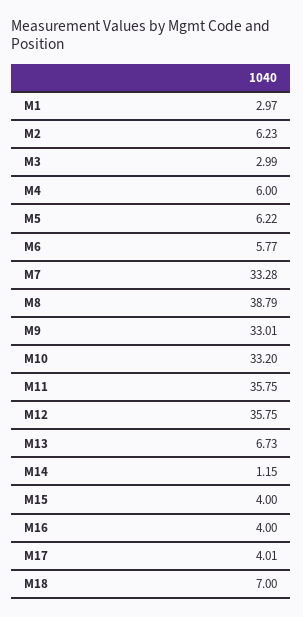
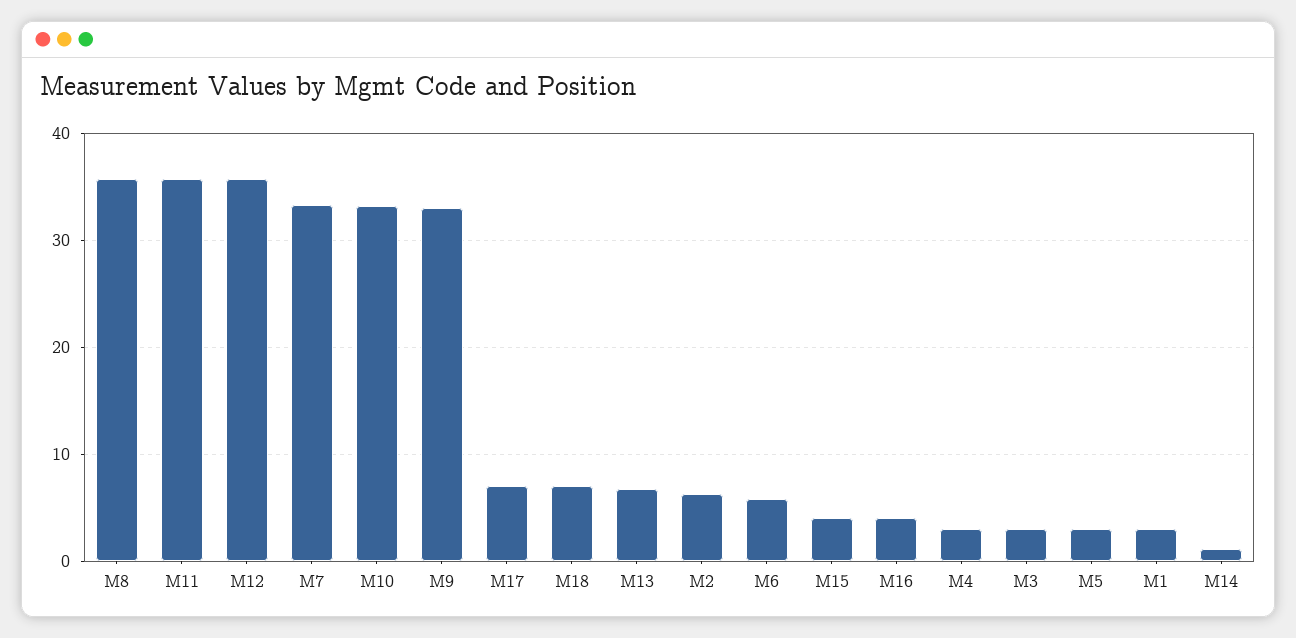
M4: 6 -> 3
M5: 6.22 -> 3
M8: 38.79 -> 36
M17: 4.01 -> 7

